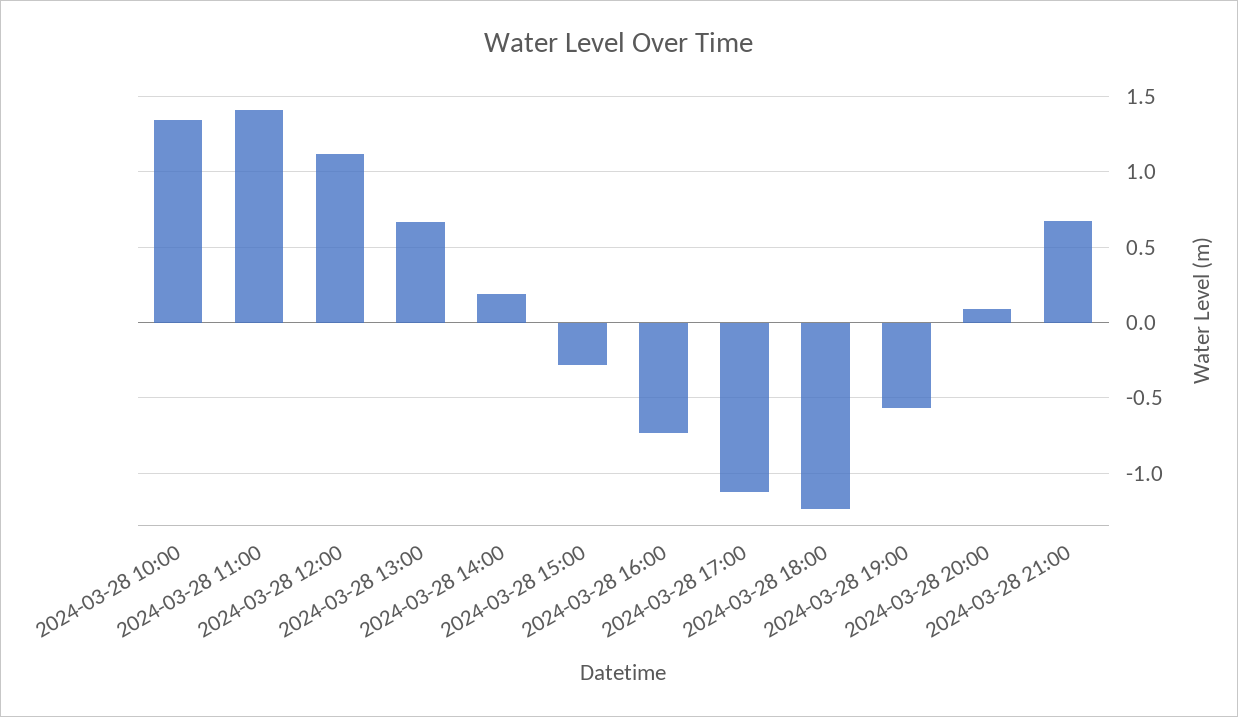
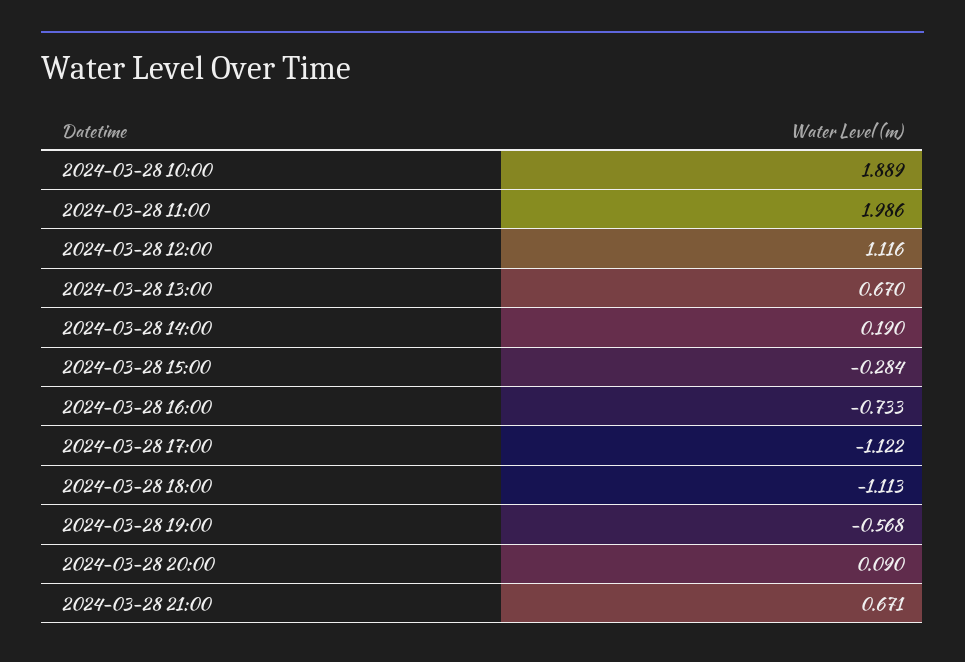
2024-03-28 10:00: 1.35 -> 1.889
2024-03-28 11:00: 1.4 -> 1.986
2024-03-28 18:00: -1.25 -> -1.113

